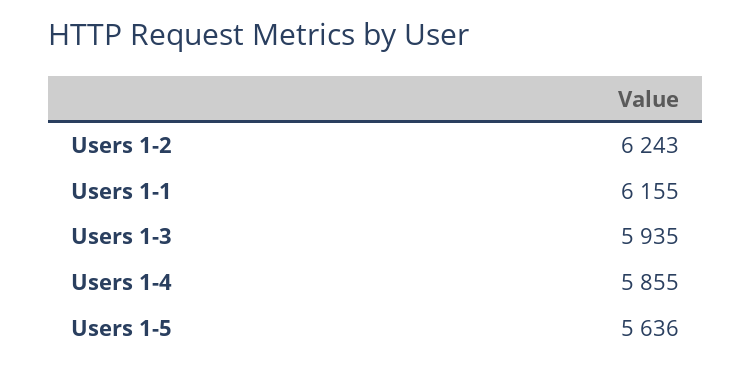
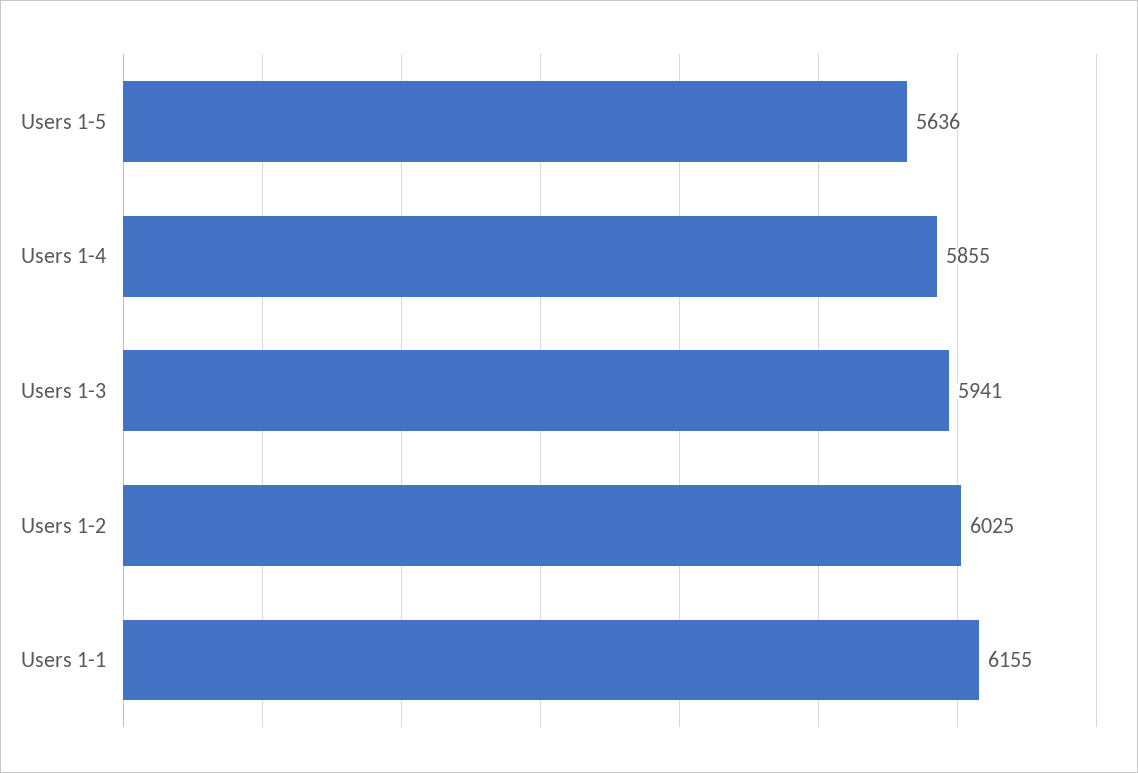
Users 1-2: 6243 -> 6025
Users 1-3: 5935 -> 5941

